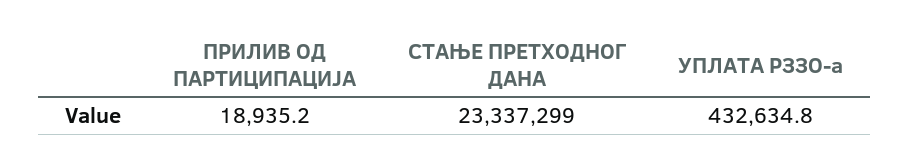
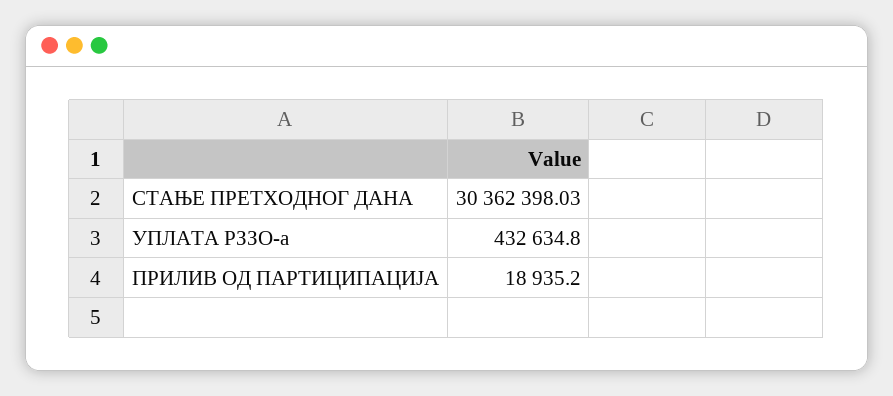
СТАЊЕ ПРЕТХОДНОГ ДАНА: 23337299 -> 30362398.03

